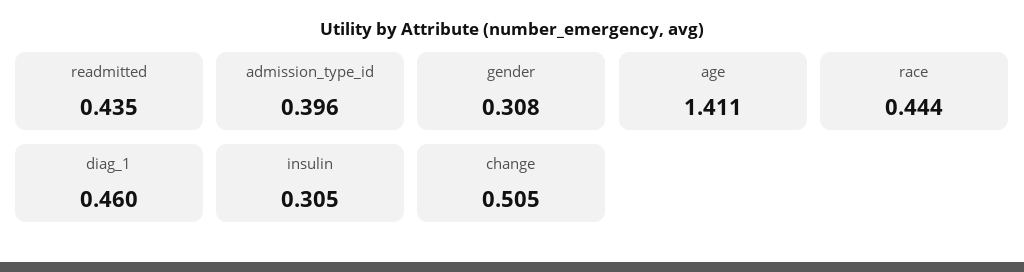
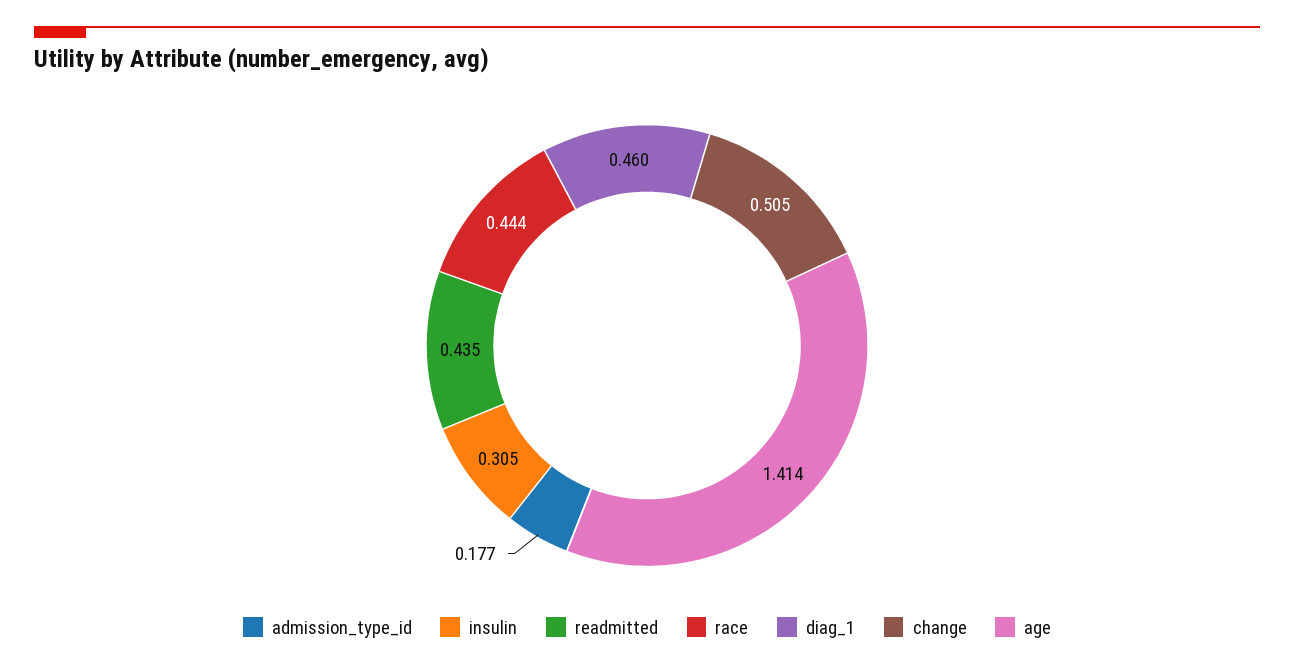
admission_type_id: 0.396 -> 0.177
gender: 0.308 -> none
age: 1.411 -> 1.414

